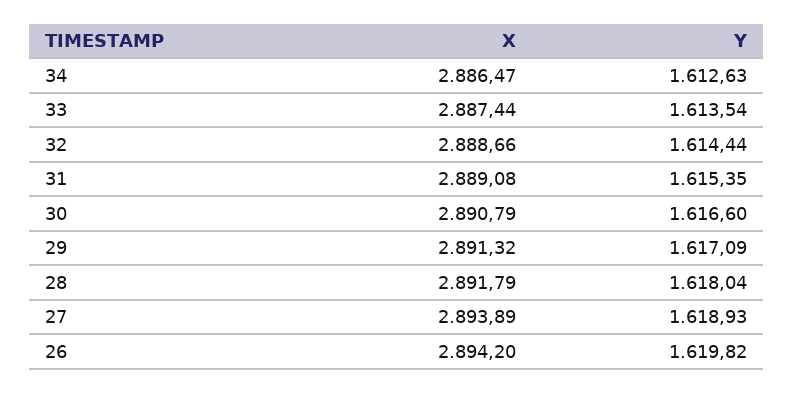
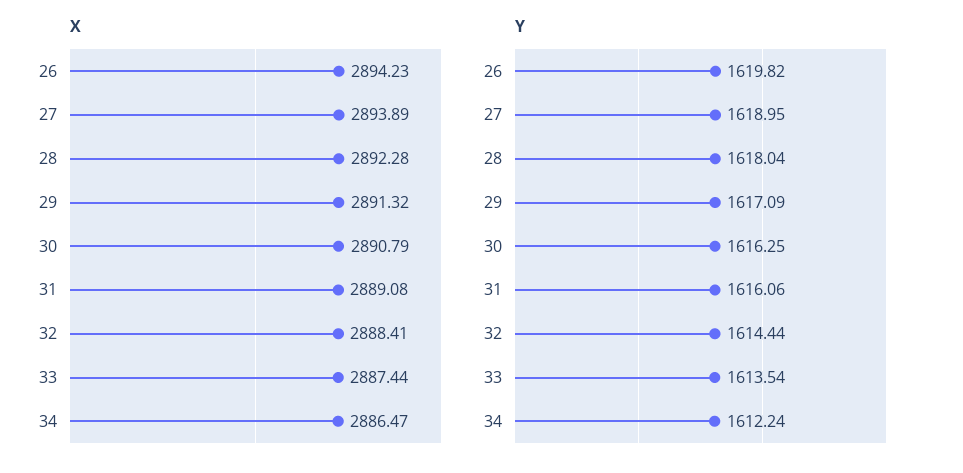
Y, 34: 1612.63 -> 1612.24
X, 32: 2888.66 -> 2888.41
Y, 31: 1615.35 -> 1616.06
Y, 30: 1616.6 -> 1616.25
X, 28: 2891.79 -> 2892.28
Y, 27: 1618.93 -> 1618.95
X, 26: 2894.2 -> 2894.23

